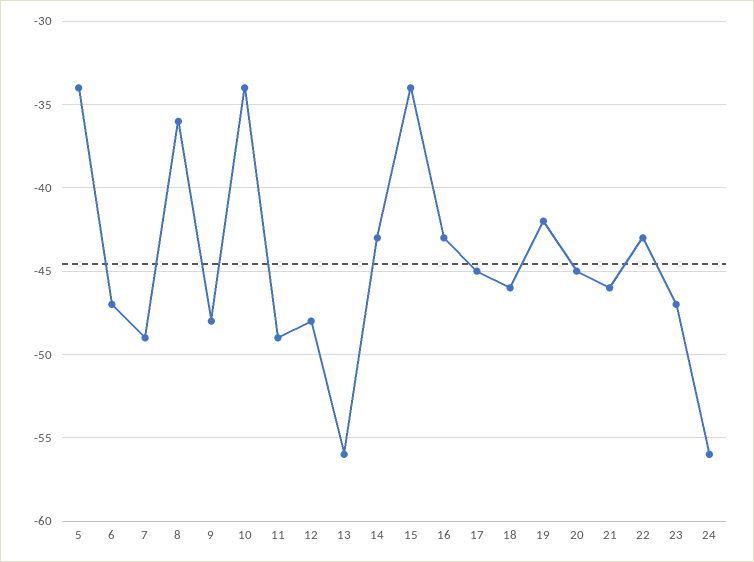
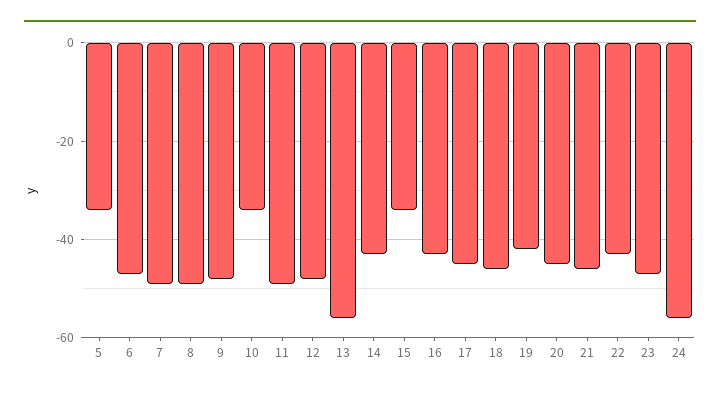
8: -36 -> -50

